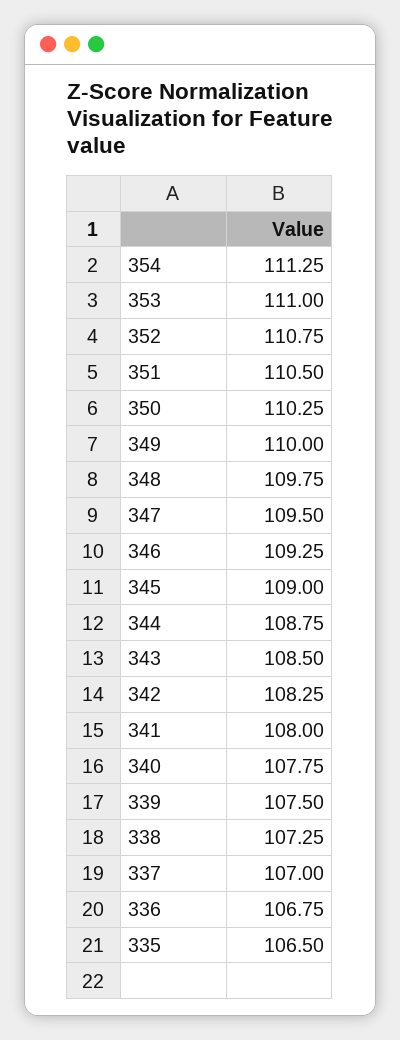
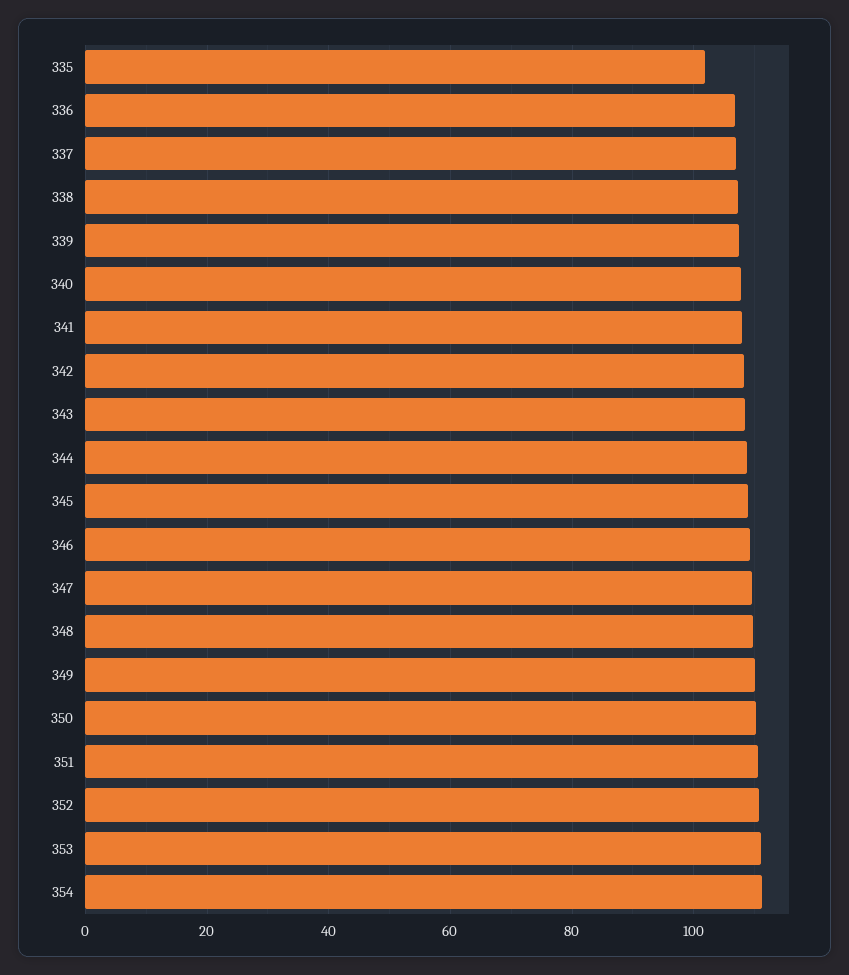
335: 106.5 -> 102

